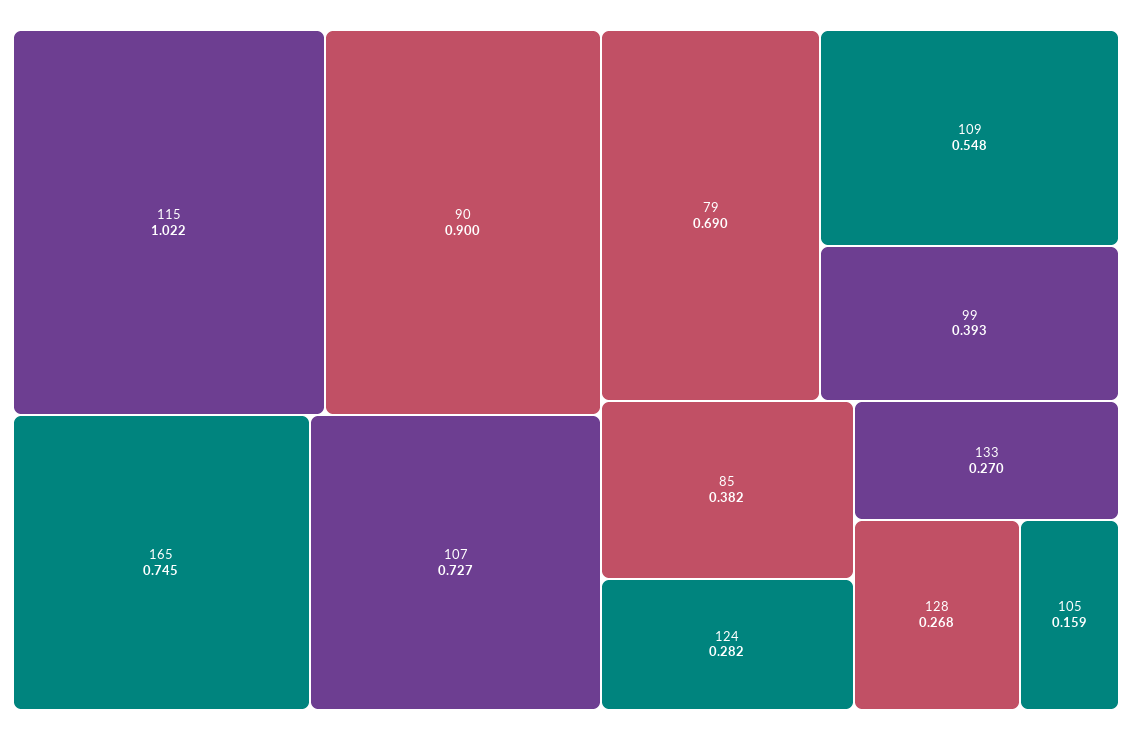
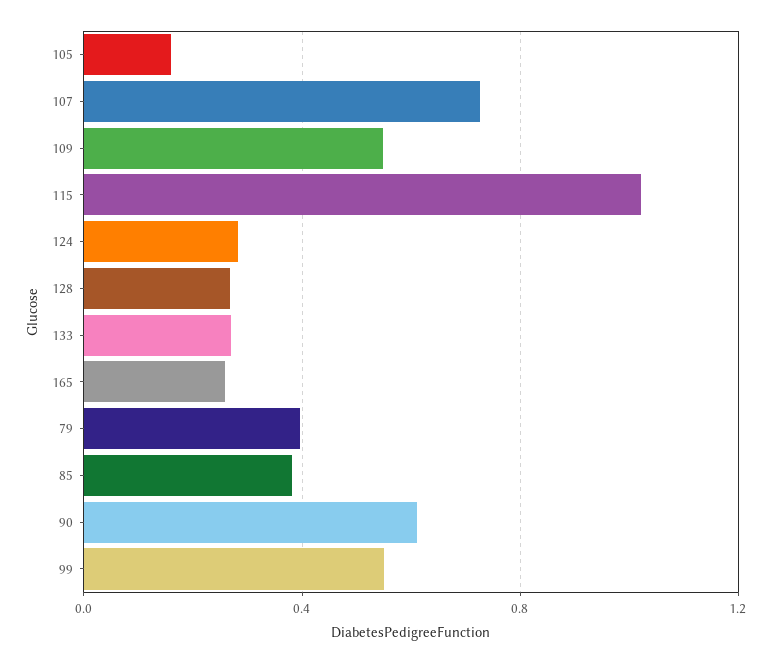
90: 0.9 -> 0.6
165: 0.745 -> 0.25
79: 0.69 -> 0.4
99: 0.393 -> 0.55

